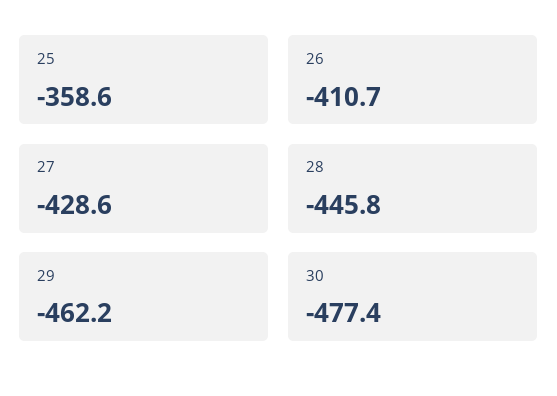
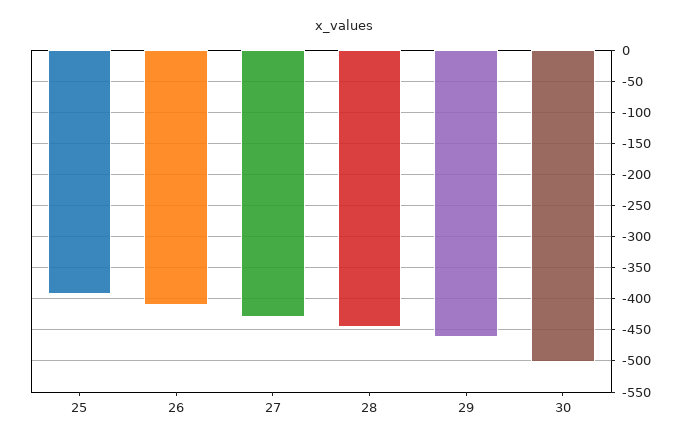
25: -358.6 -> -390
30: -477.4 -> -500

